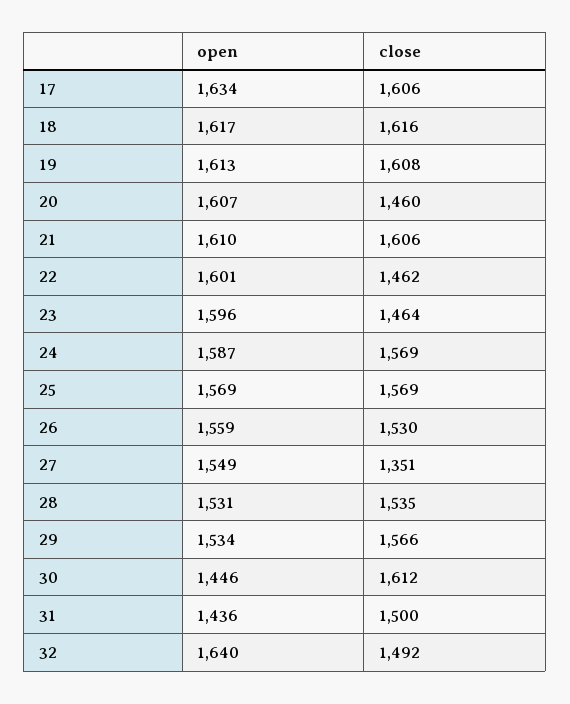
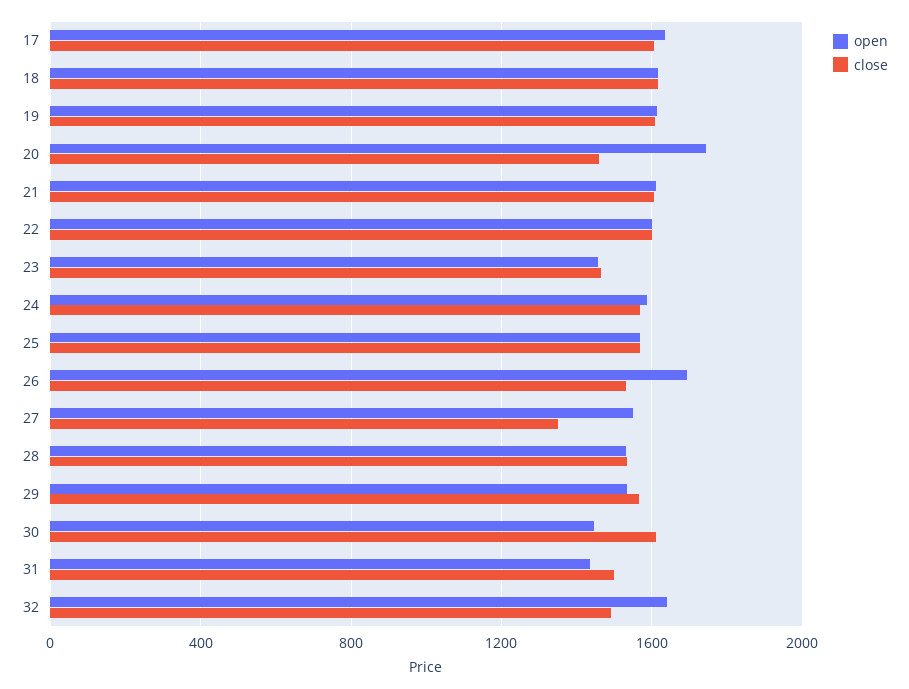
open, 20: 1607 -> 1750
close, 22: 1462 -> 1600
open, 23: 1596 -> 1450
open, 26: 1559 -> 1700

